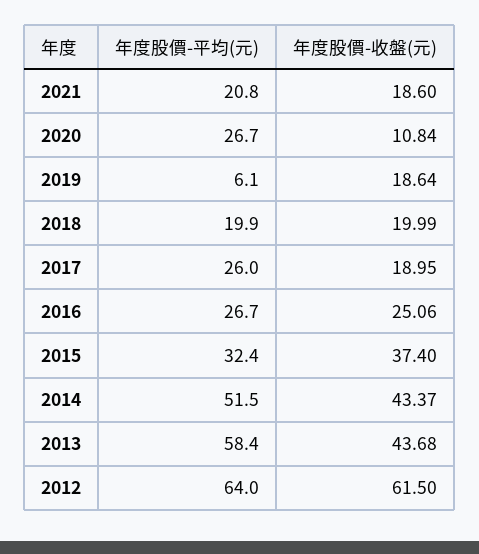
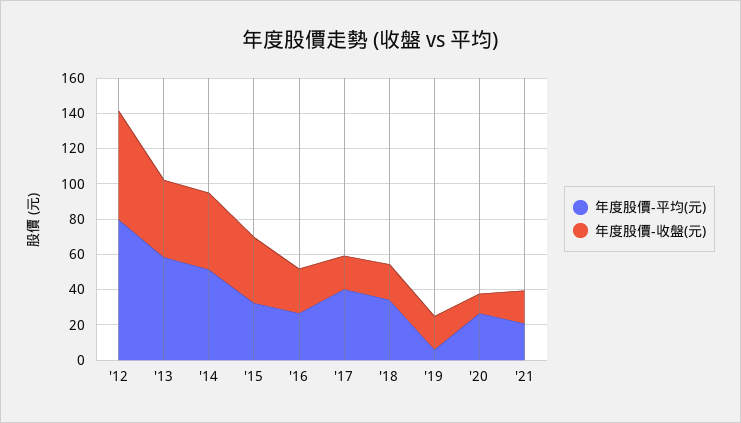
年度股價-平均(元), 2018: 19.9 -> 35
年度股價-平均(元), 2017: 26 -> 40
年度股價-平均(元), 2012: 64 -> 80

